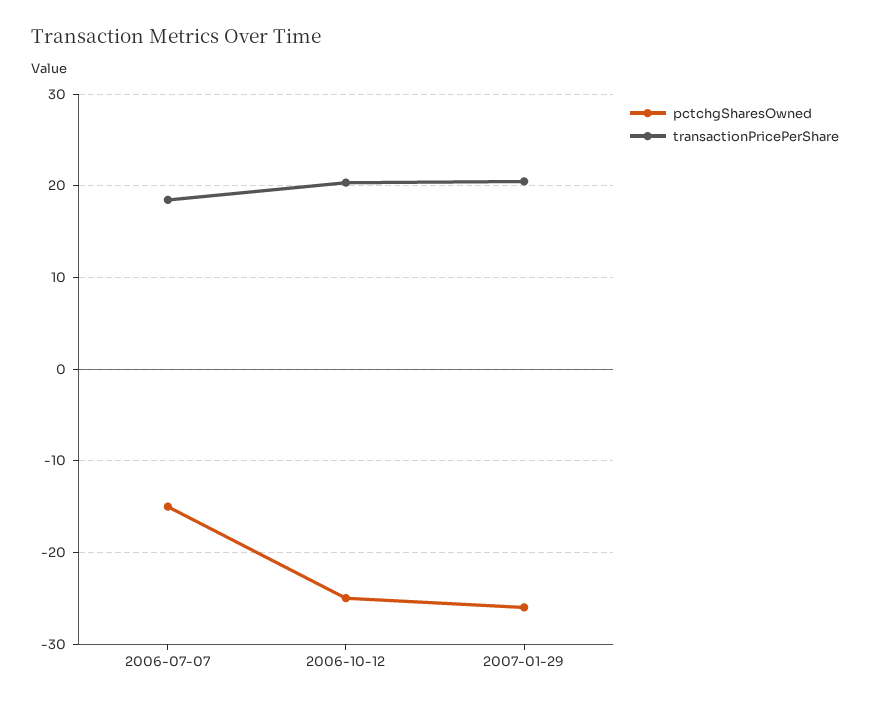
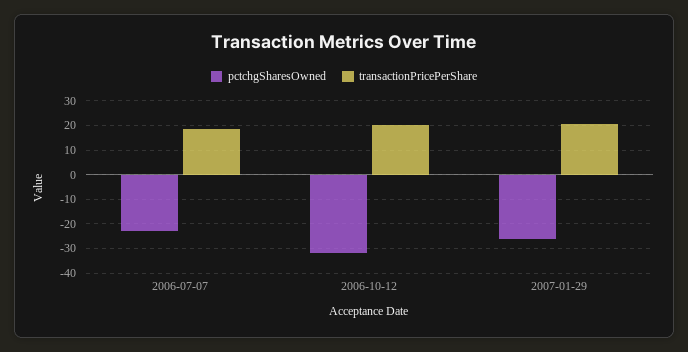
pctchgSharesOwned, 2006-07-07: -15 -> -22.5
pctchgSharesOwned, 2006-10-12: -25 -> -32.5

